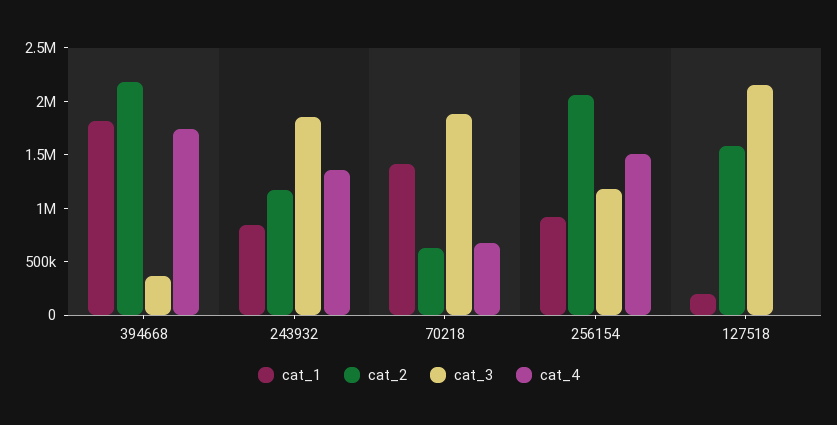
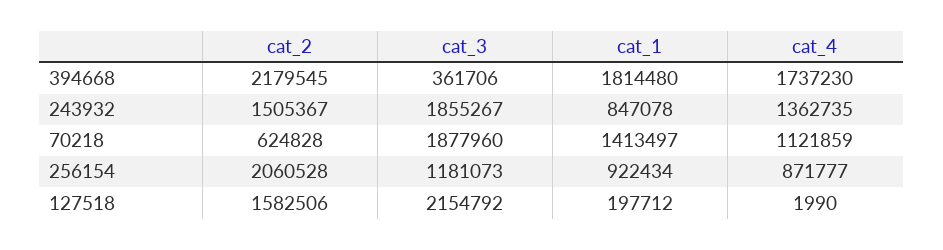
cat_2, 243932: 1200000 -> 1505367
cat_4, 70218: 700000 -> 1121859
cat_4, 256154: 1500000 -> 871777

